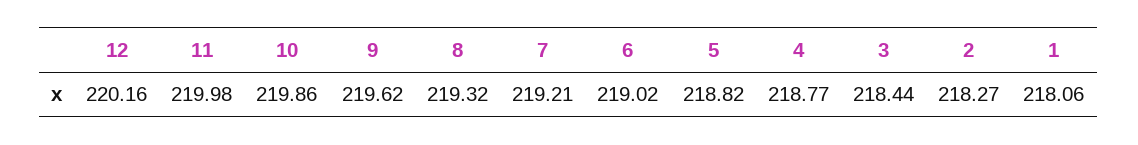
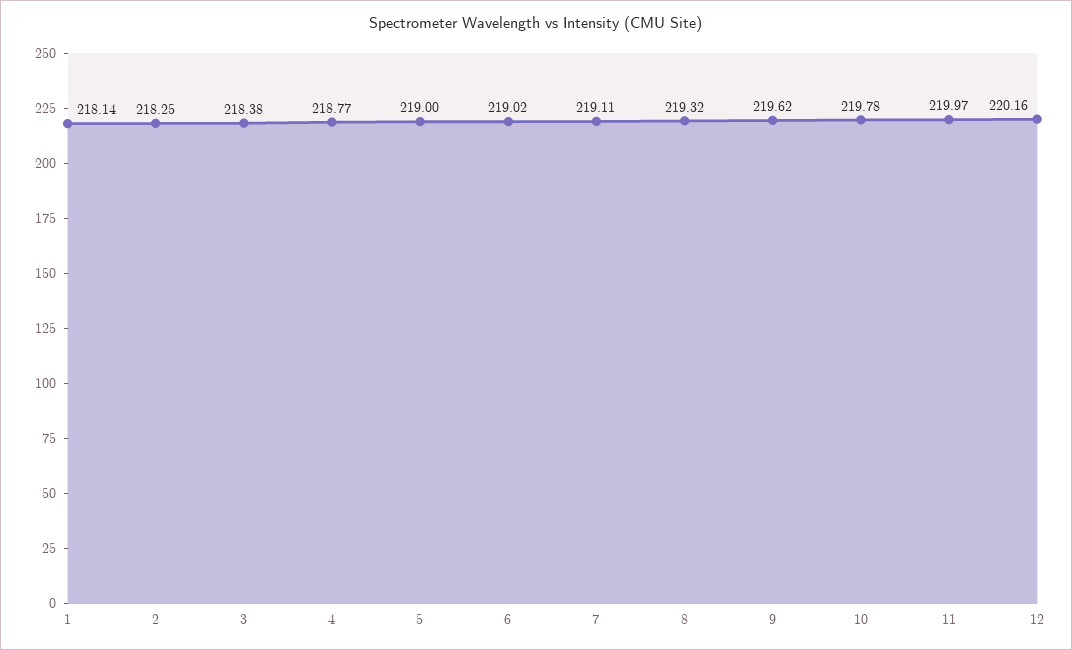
11: 219.98 -> 219.97
10: 219.86 -> 219.78
7: 219.21 -> 219.11
5: 218.82 -> 219
3: 218.44 -> 218.38
2: 218.27 -> 218.25
1: 218.06 -> 218.14

